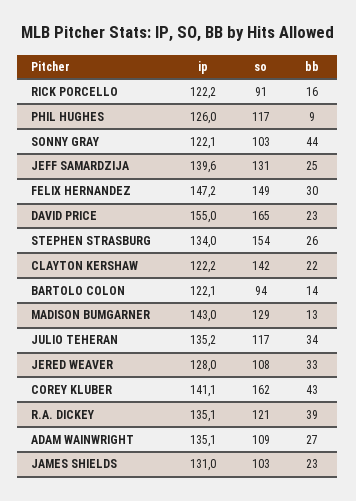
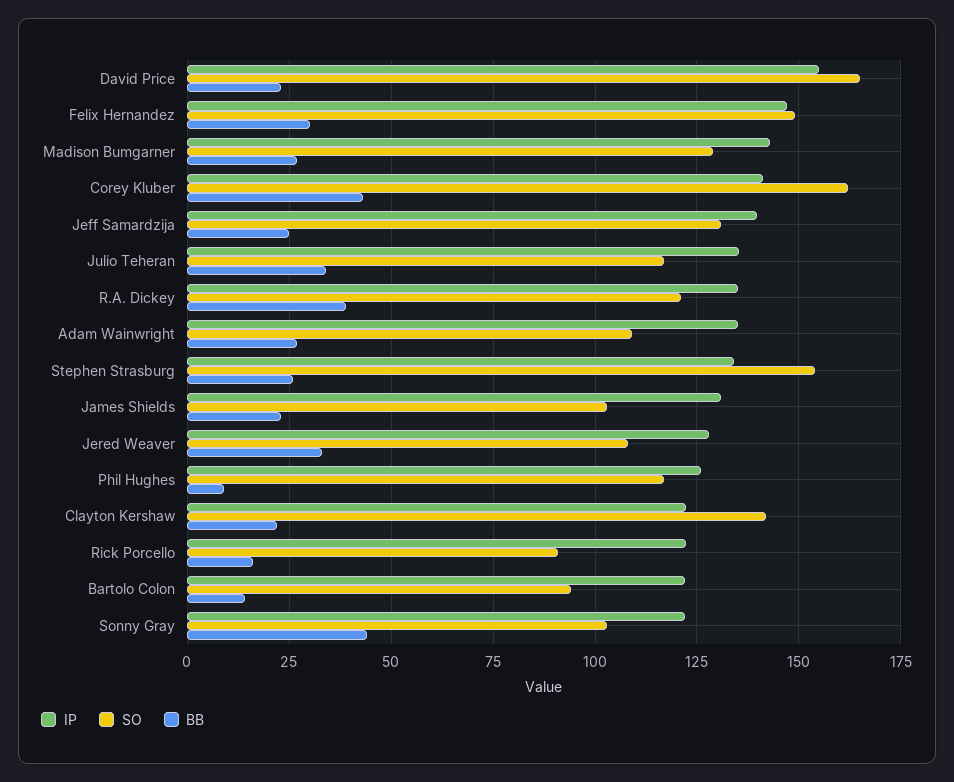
bb, MADISON BUMGARNER: 13 -> 27.5

